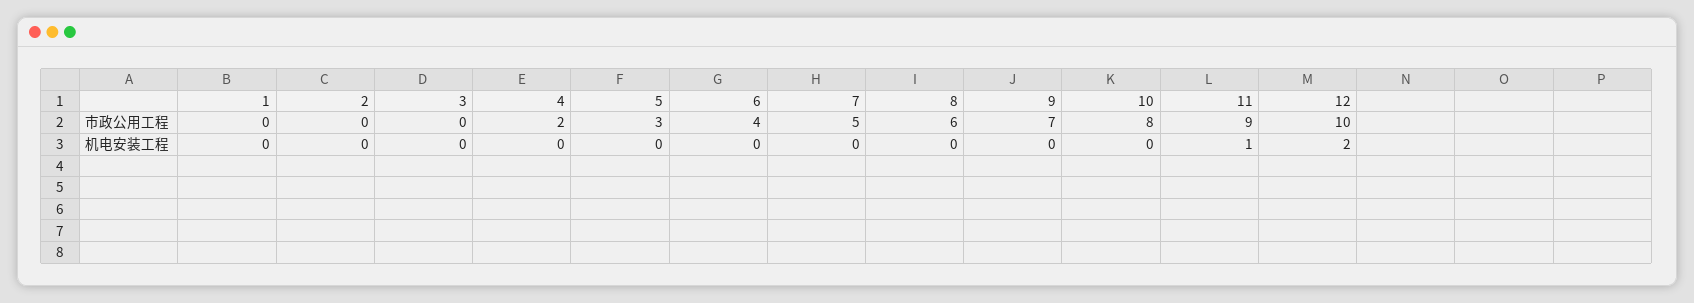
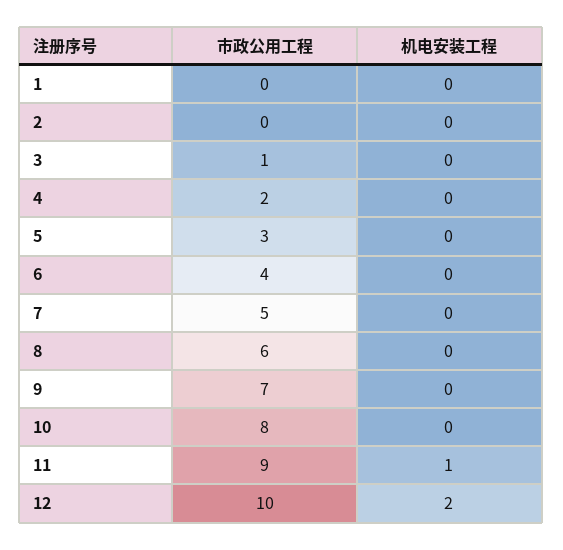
3, 市政公用工程: 0 -> 1

